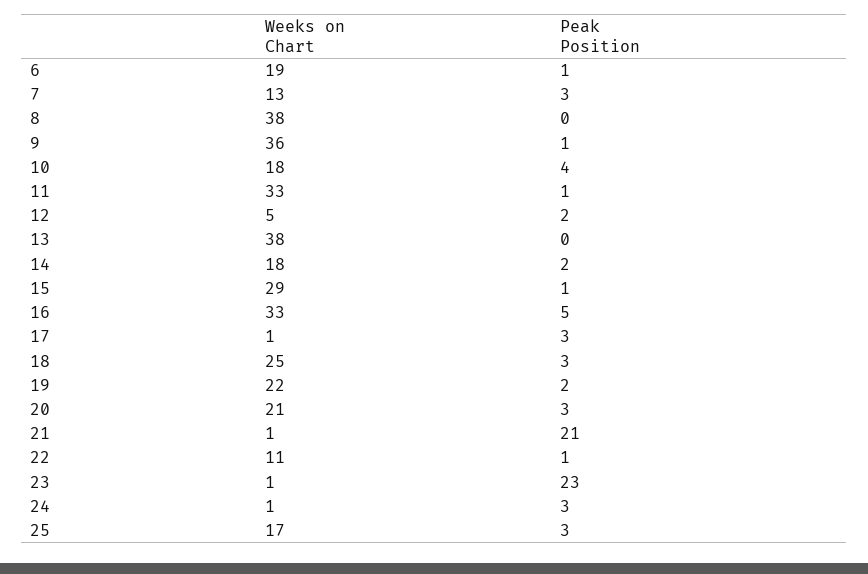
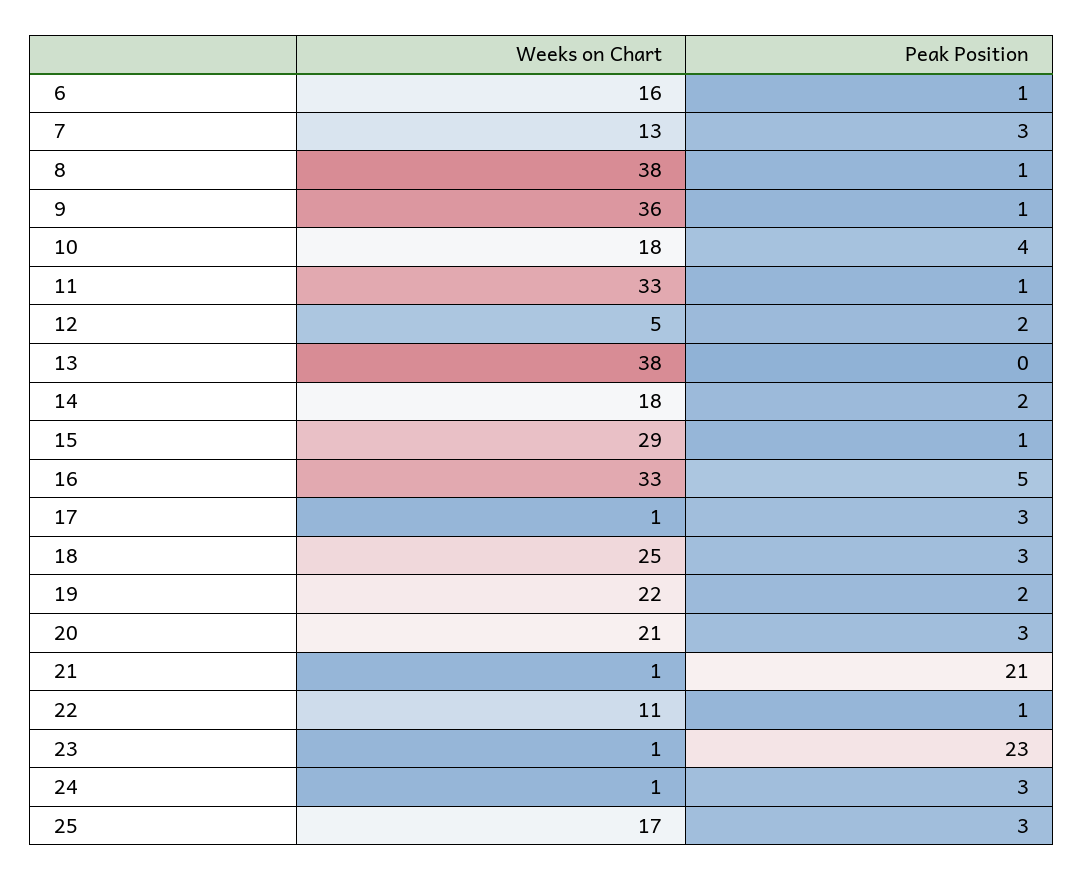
Weeks on Chart, 6: 19 -> 16
Peak Position, 8: 0 -> 1

